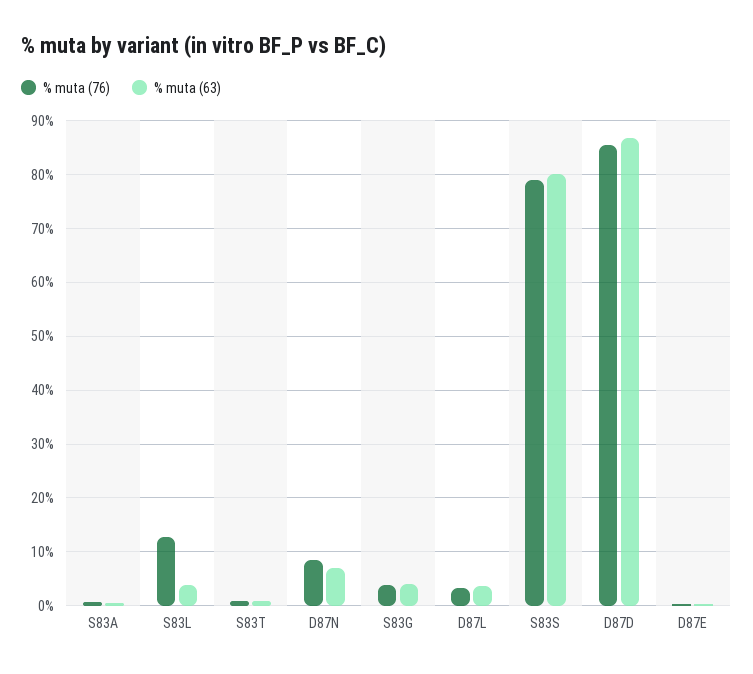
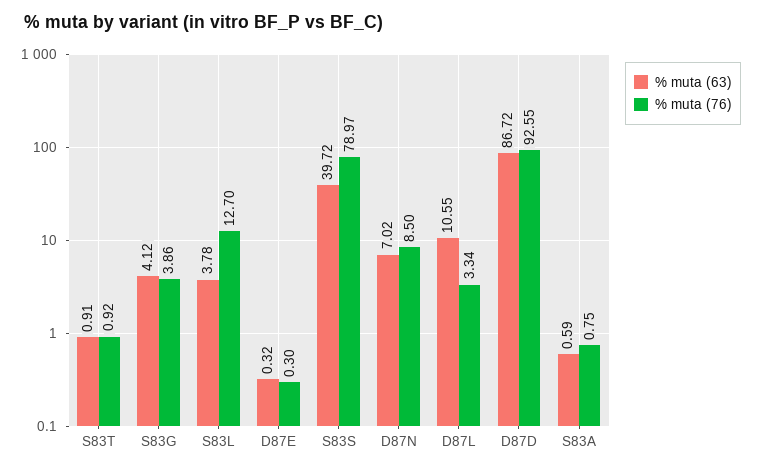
% muta (63), D87L: 4 -> 10.55
% muta (63), S83S: 80 -> 39.72
% muta (76), D87D: 86 -> 92.55

